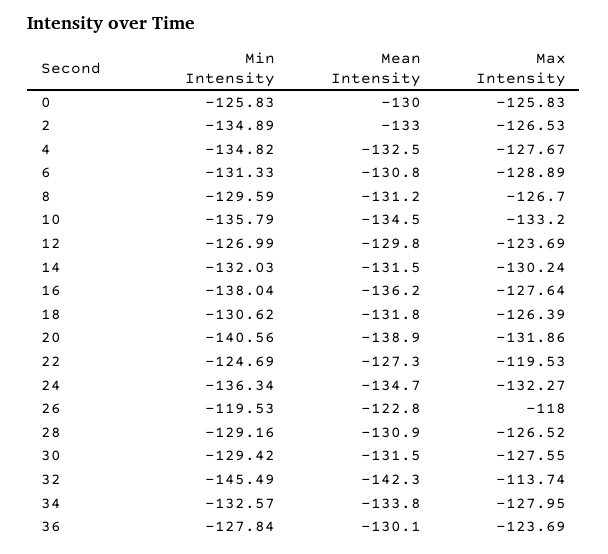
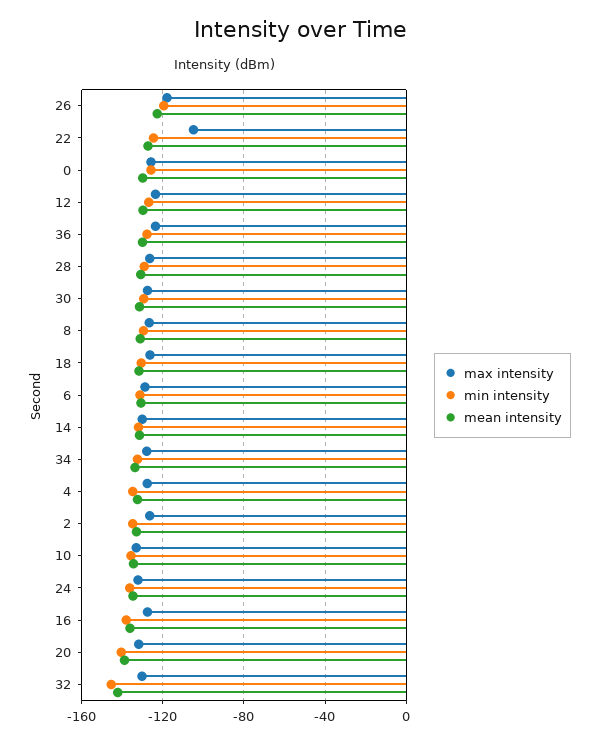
Max Intensity, 22: -119.53 -> -105
Max Intensity, 32: -113.74 -> -130

